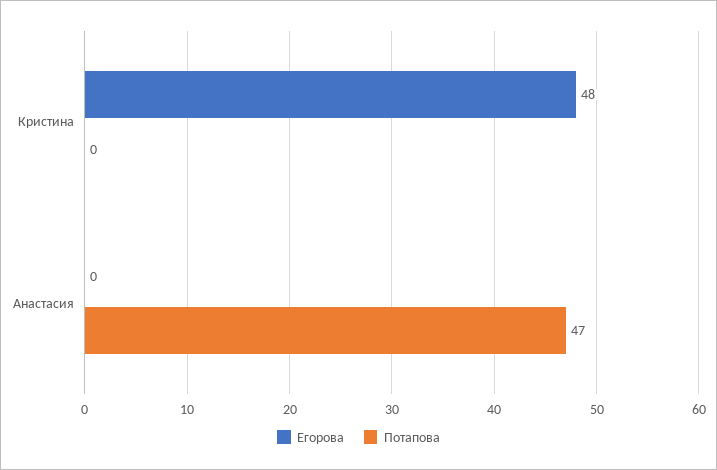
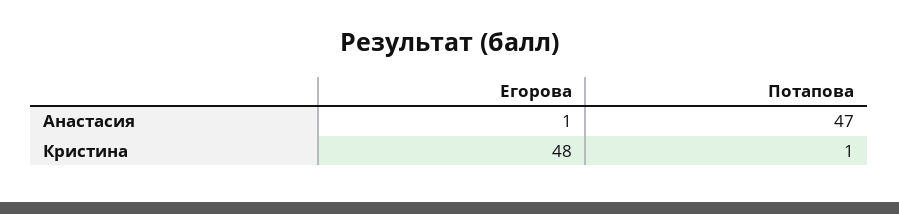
Потапова, Кристина: 0 -> 1
Егорова, Анастасия: 0 -> 1

